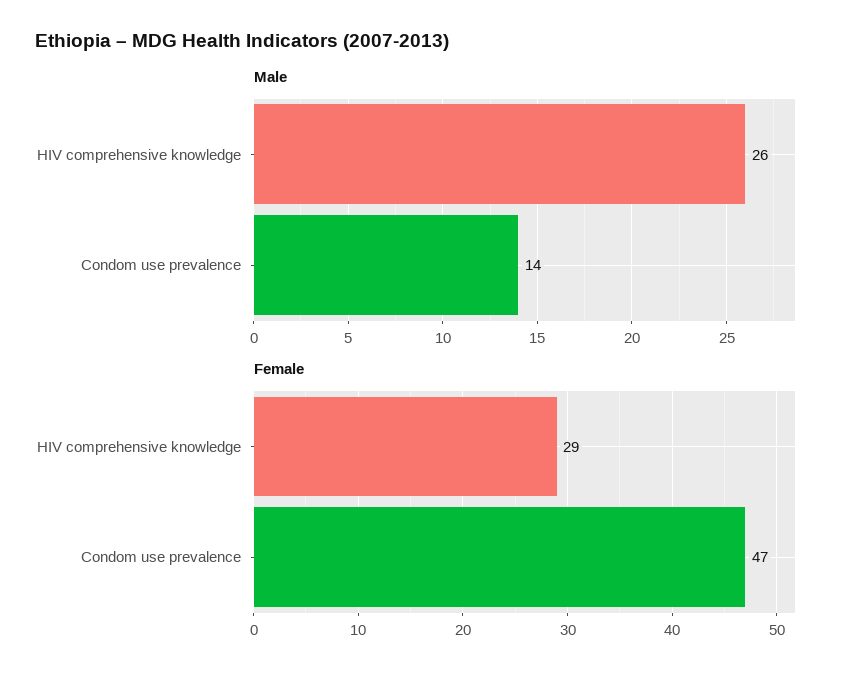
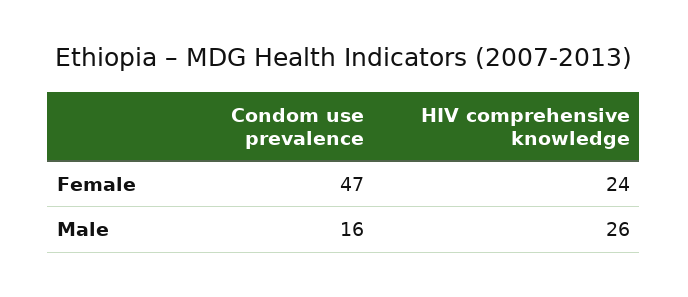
Male, Condom use prevalence: 14 -> 16
Female, HIV comprehensive knowledge: 29 -> 24

